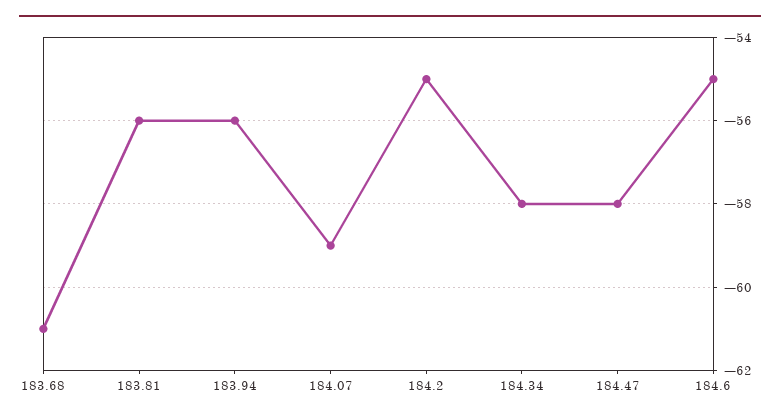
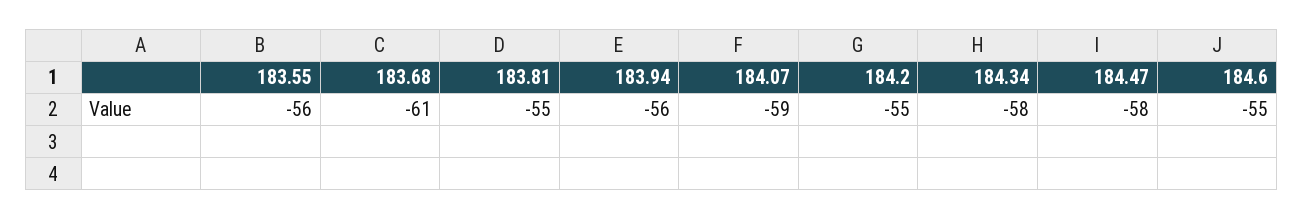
183.81: -56 -> -55
183.55: none -> -56

